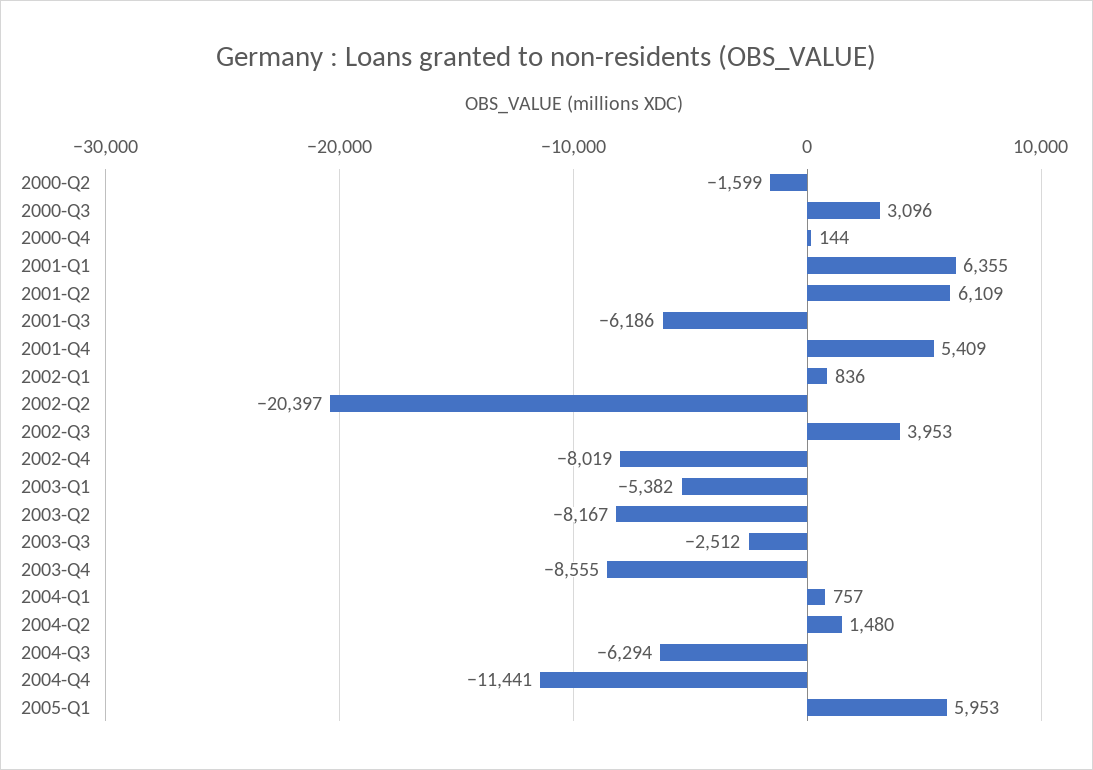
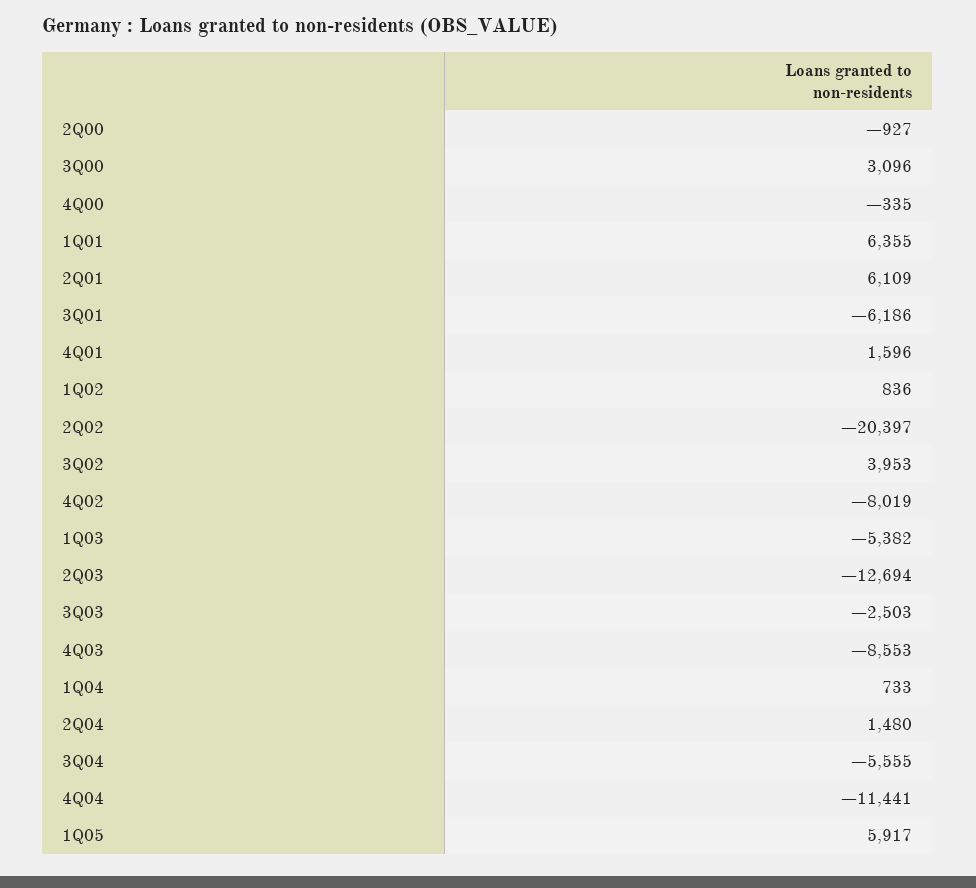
2000-Q2: -1599 -> -927
2000-Q4: 144 -> -335
2001-Q4: 5409 -> 1596
2003-Q2: -8167 -> -12694
2003-Q3: -2512 -> -2503
2003-Q4: -8555 -> -8553
2004-Q1: 757 -> 733
2004-Q3: -6294 -> -5555
2005-Q1: 5953 -> 5917

